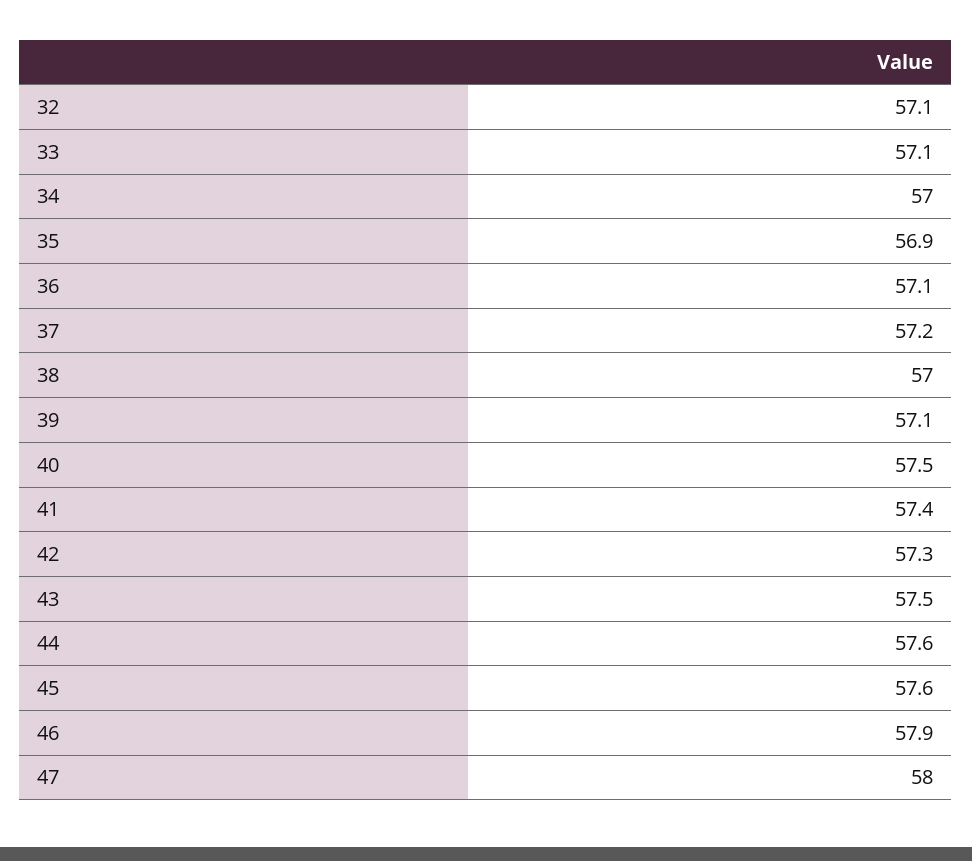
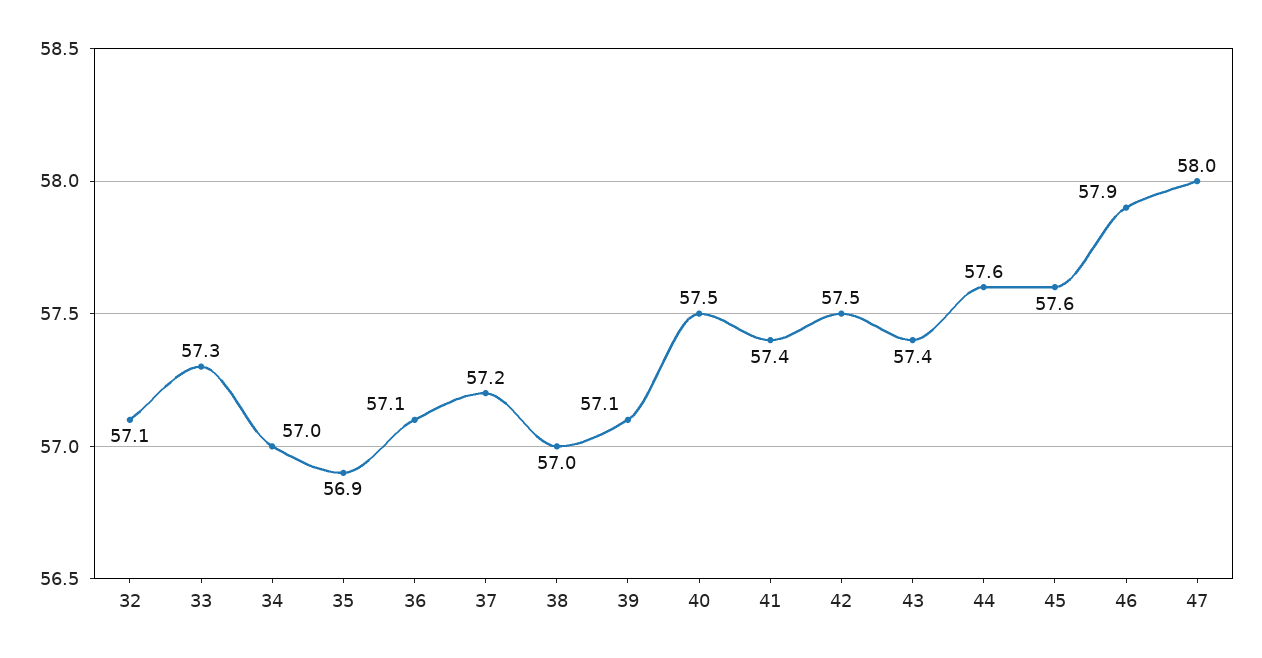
33: 57.1 -> 57.3
42: 57.3 -> 57.5
43: 57.5 -> 57.4

